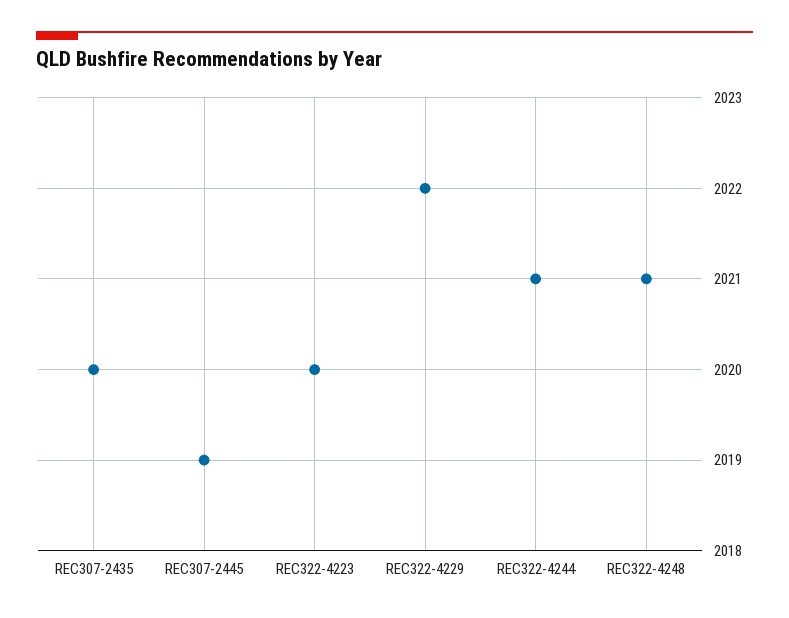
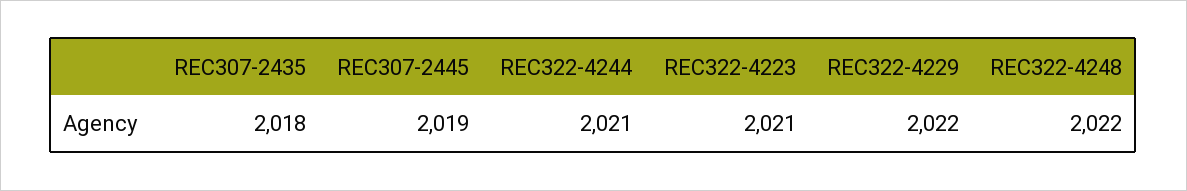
REC307-2435: 2020 -> 2018
REC322-4223: 2020 -> 2021
REC322-4248: 2021 -> 2022

